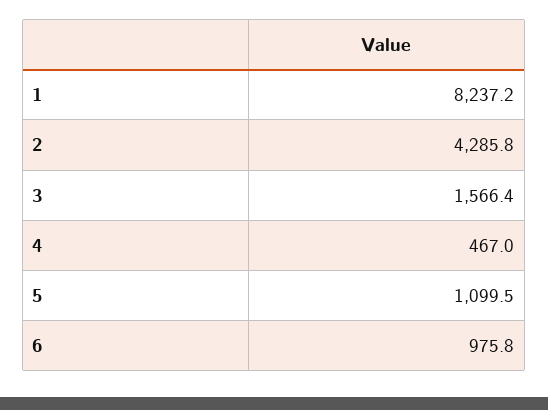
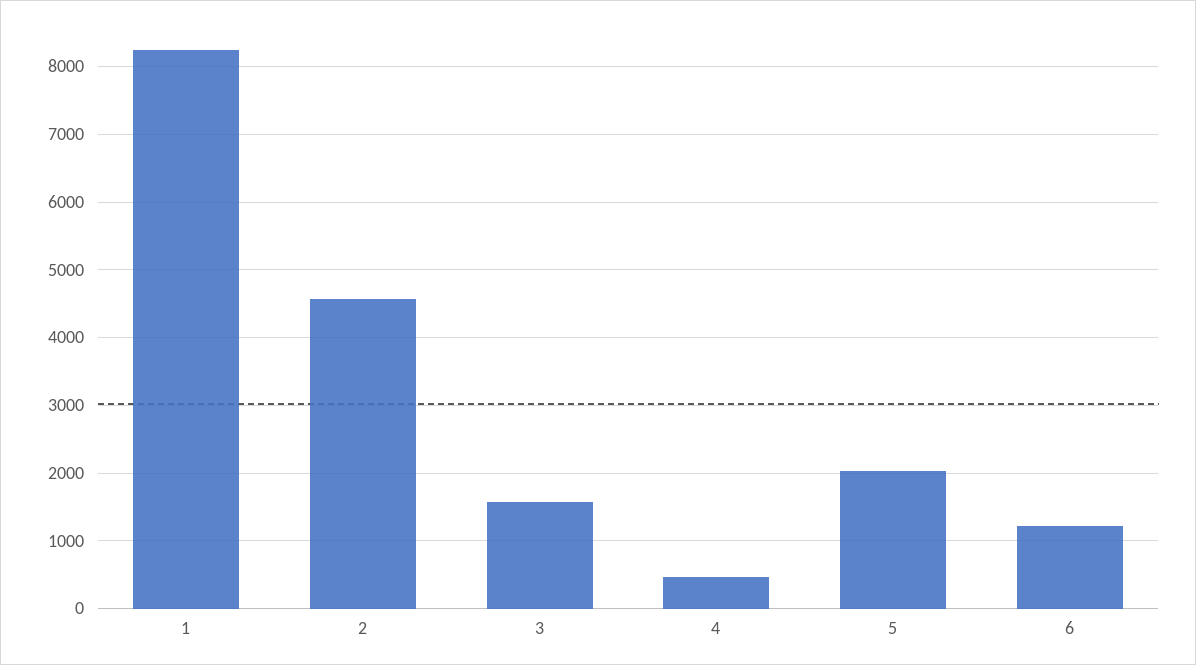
2: 4285.8 -> 4600
5: 1099.5 -> 2000
6: 975.8 -> 1200

